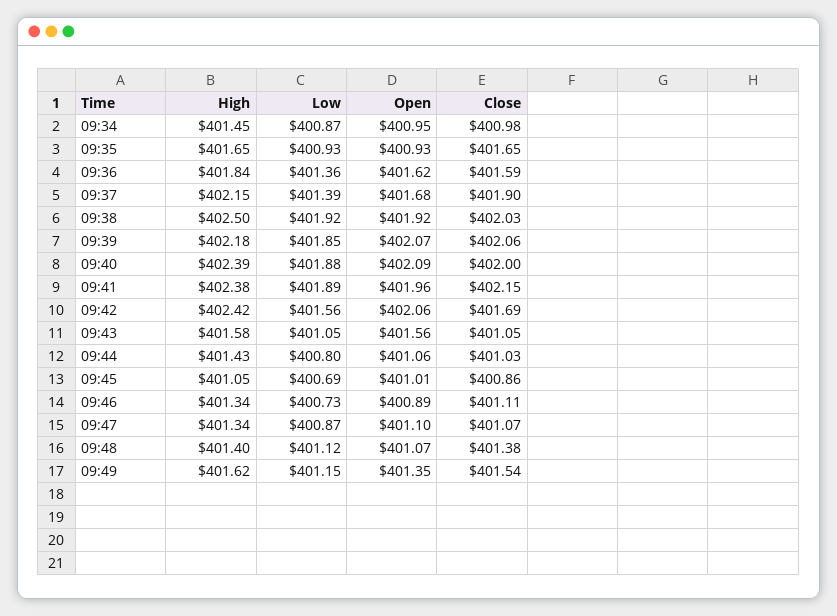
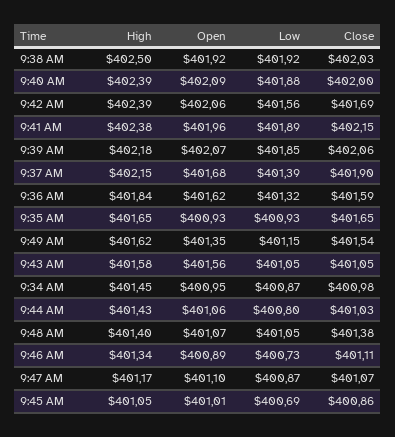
Low, 09:36: 401.36 -> 401.32
High, 09:42: 402.42 -> 402.39
High, 09:47: 401.34 -> 401.17
Low, 09:48: 401.12 -> 401.05

